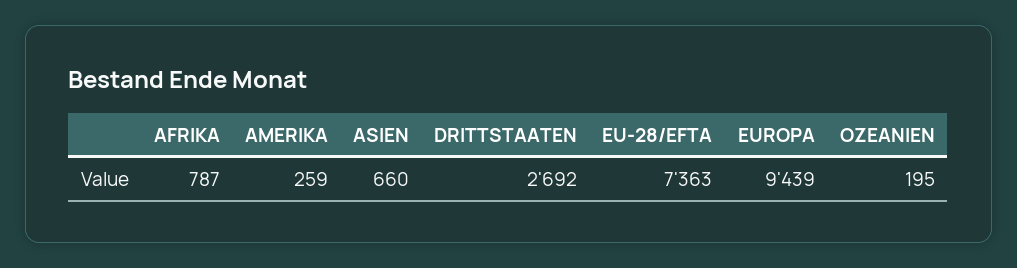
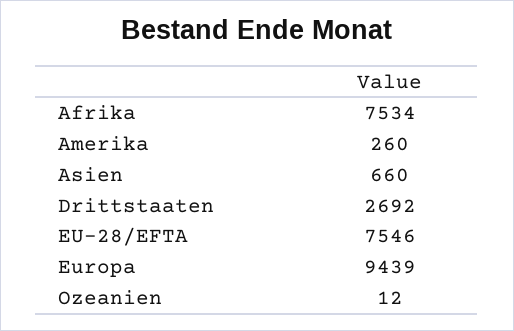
AFRIKA: 787 -> 7534
AMERIKA: 259 -> 260
EU-28/EFTA: 7363 -> 7546
OZEANIEN: 195 -> 12

